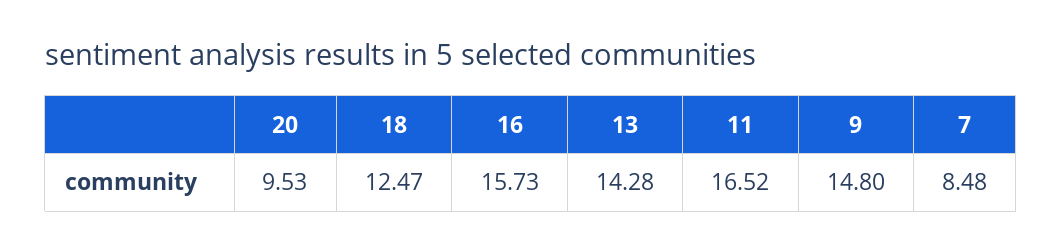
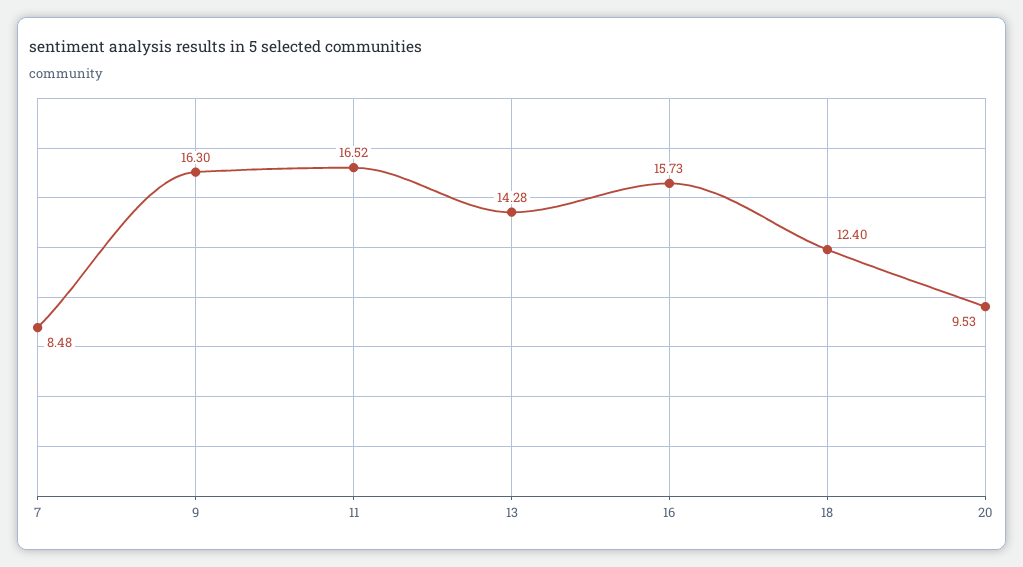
18: 12.47 -> 12.4
9: 14.8 -> 16.3

